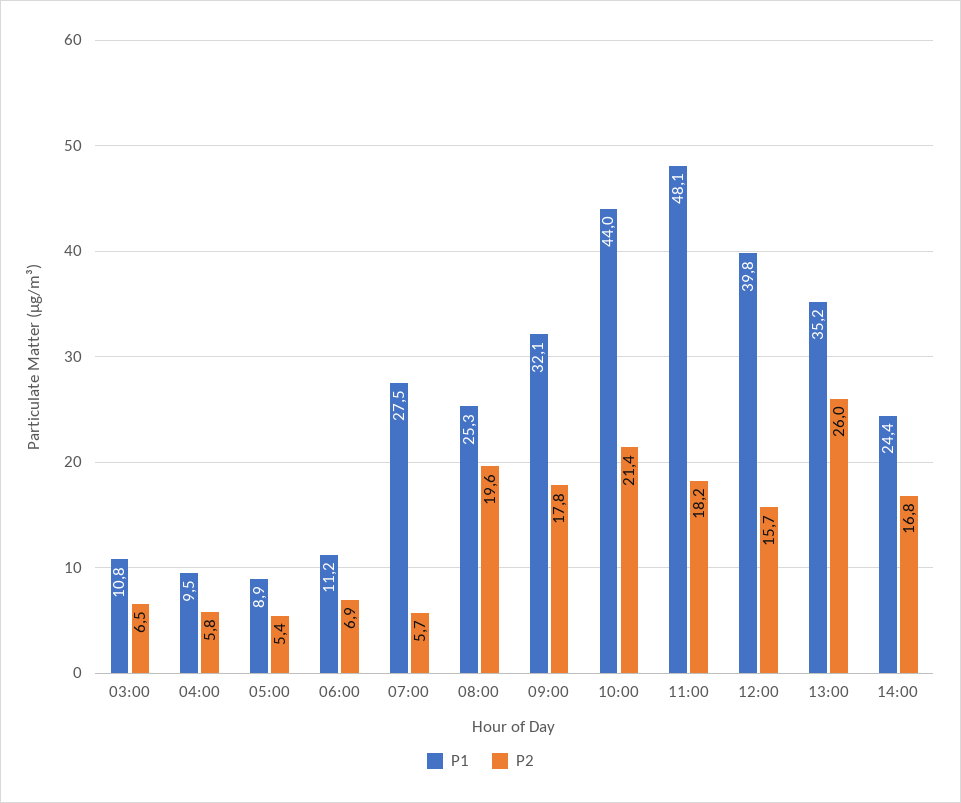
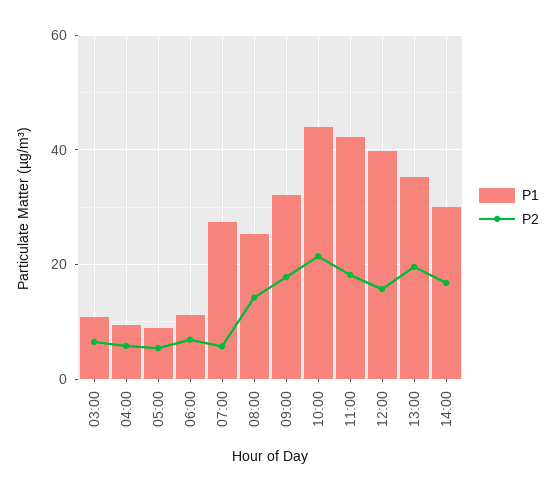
P2, 08:00: 19.6 -> 14
P1, 11:00: 48.1 -> 42
P2, 13:00: 26 -> 20
P1, 14:00: 24.4 -> 30

